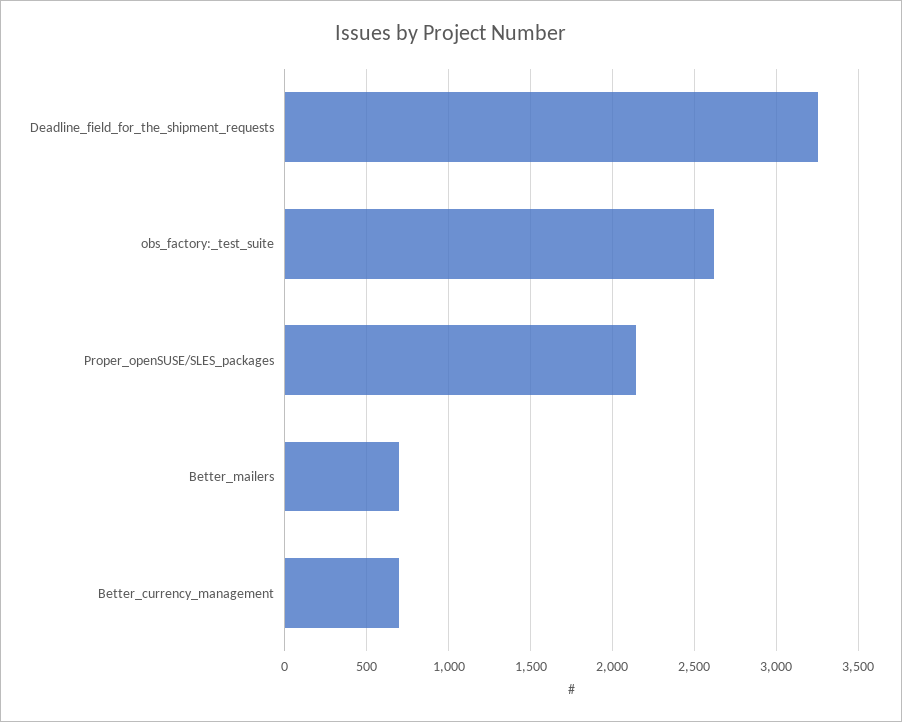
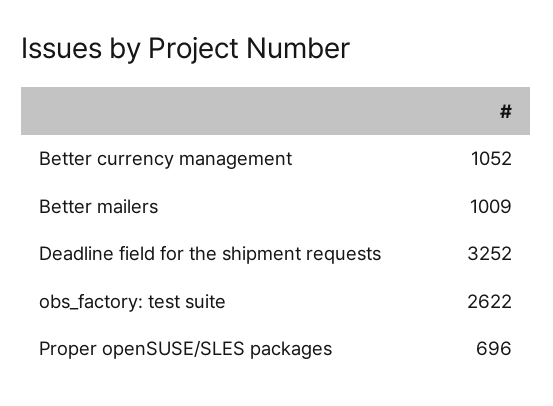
Proper_openSUSE/SLES_packages: 2150 -> 696
Better_mailers: 700 -> 1009
Better_currency_management: 700 -> 1052

